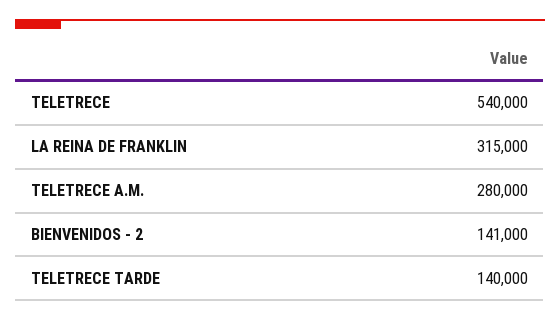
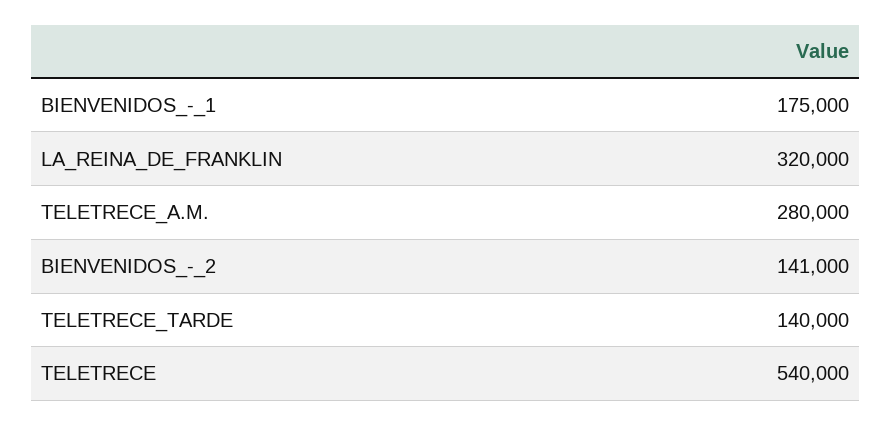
LA REINA DE FRANKLIN: 315000 -> 320000
BIENVENIDOS_-_1: none -> 175000

